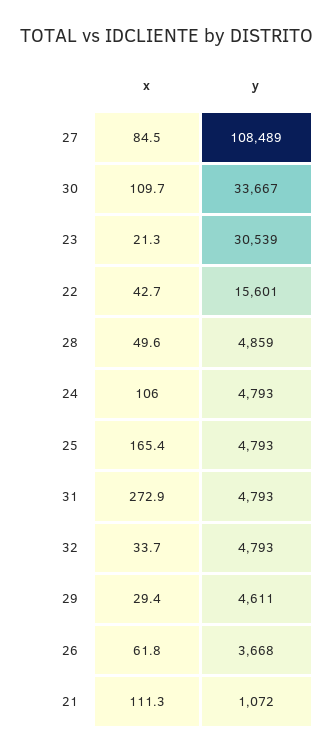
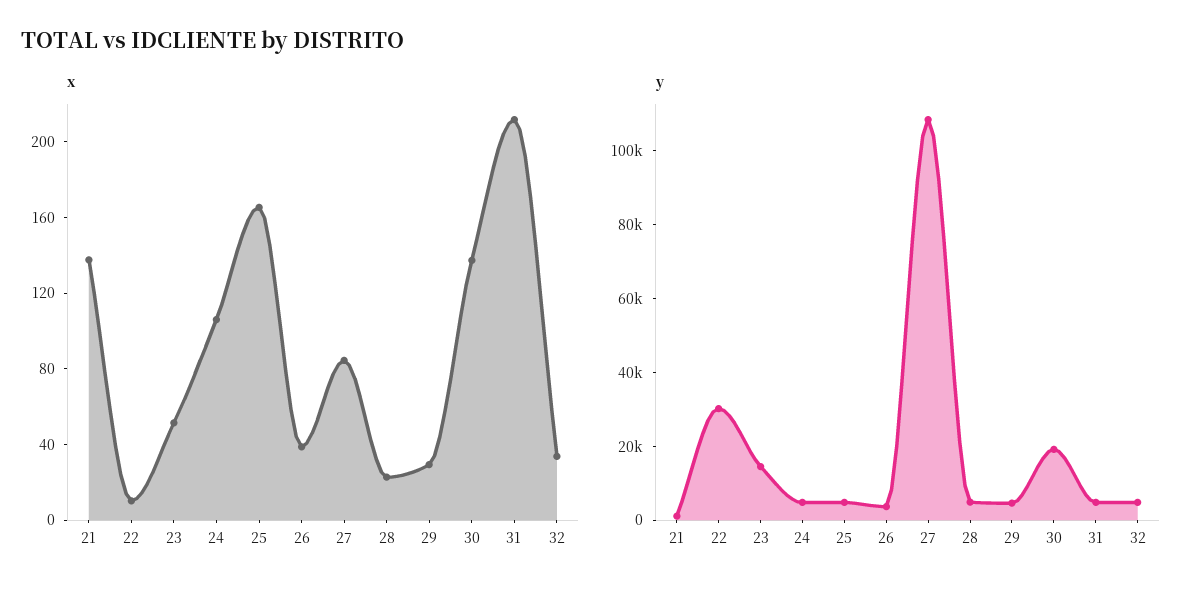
x, 30: 109.7 -> 140
y, 30: 33667 -> 20000
x, 23: 21.3 -> 50
y, 23: 30539 -> 15000
x, 22: 42.7 -> 10
y, 22: 15601 -> 30000
x, 28: 49.6 -> 20
x, 31: 272.9 -> 210
x, 26: 61.8 -> 40
x, 21: 111.3 -> 140

